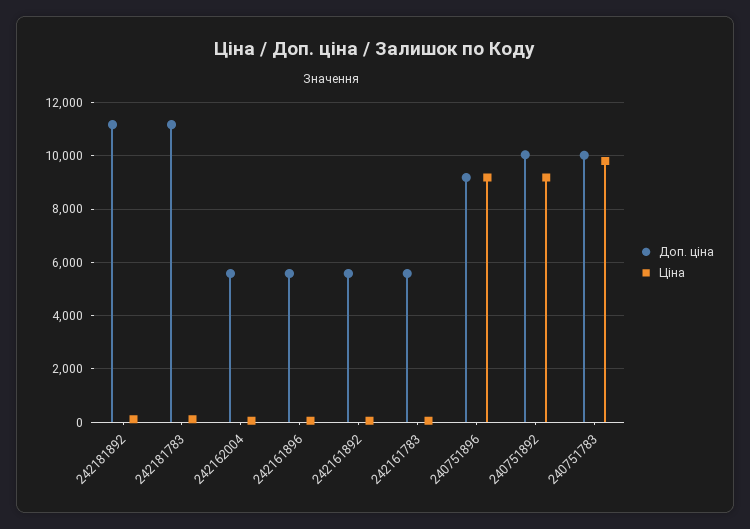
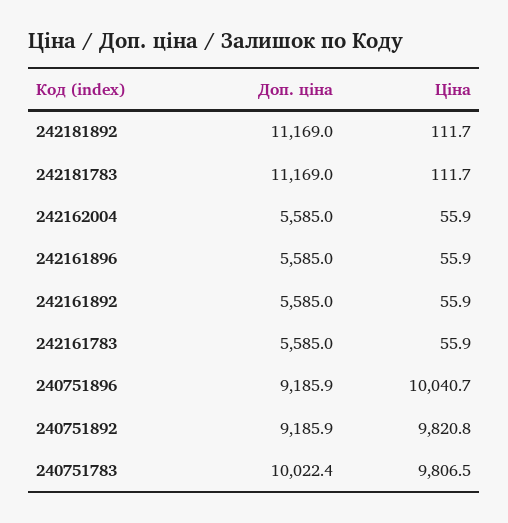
Ціна, 240751896: 9250 -> 10040.7
Доп. ціна, 240751892: 10000 -> 9185.9
Ціна, 240751892: 9250 -> 9820.8

